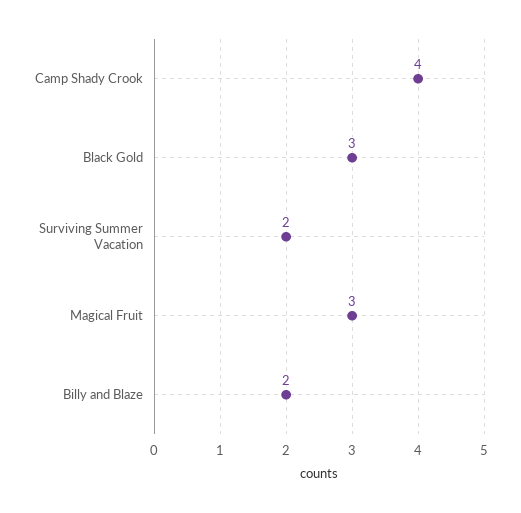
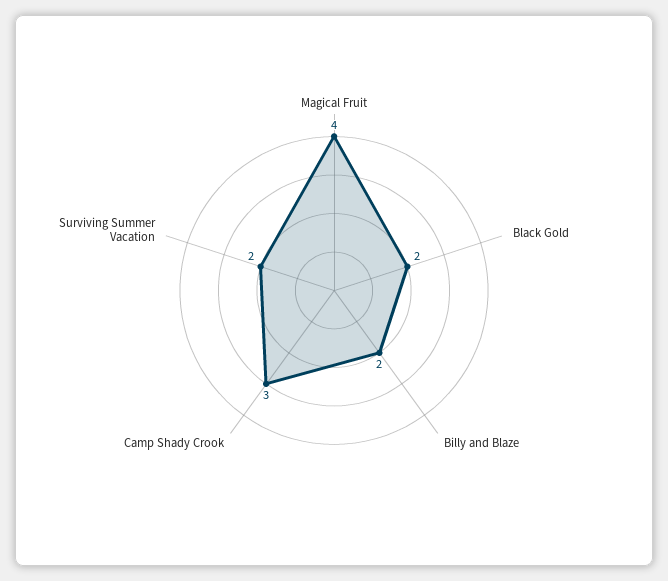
Camp Shady Crook: 4 -> 3
Black Gold: 3 -> 2
Magical Fruit: 3 -> 4

